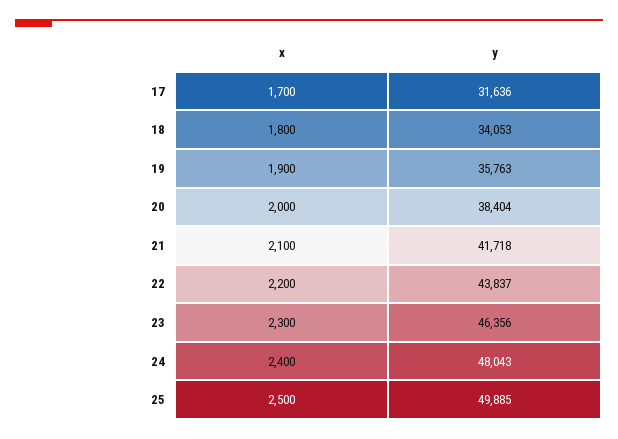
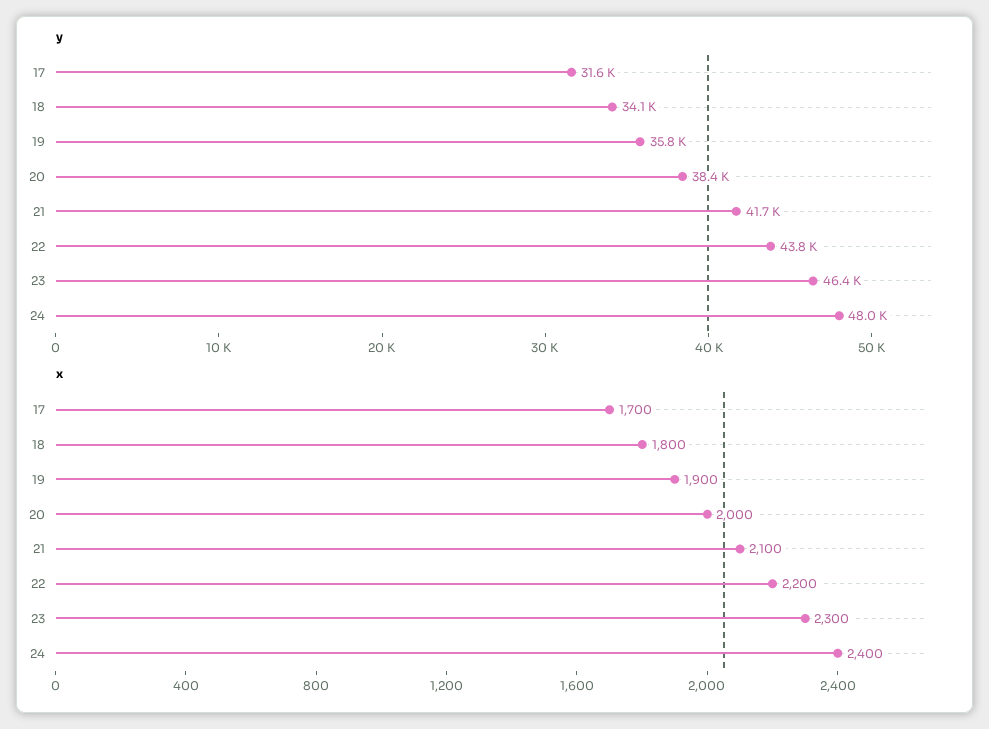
x, 25: 2500 -> none
y, 25: 49885 -> none

